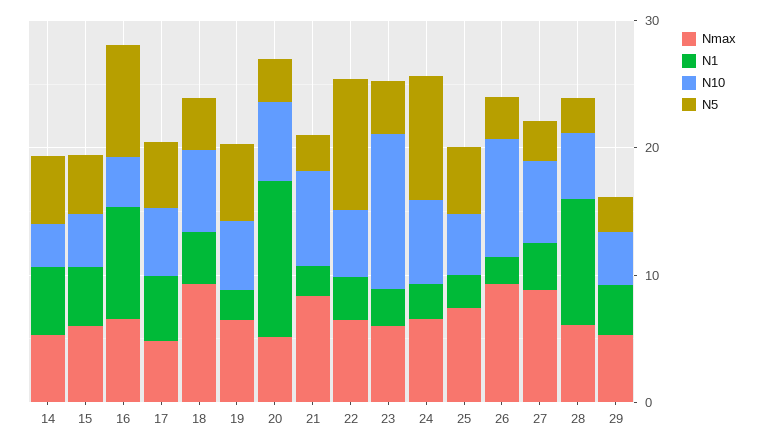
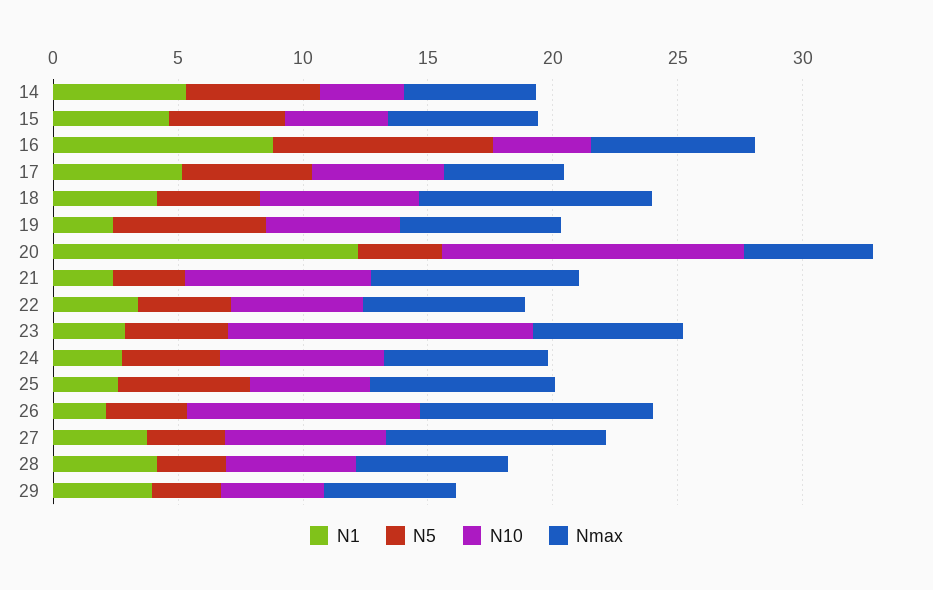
N10, 20: 6 -> 12
N5, 22: 10 -> 4
N5, 24: 10 -> 4
N1, 28: 10 -> 4

